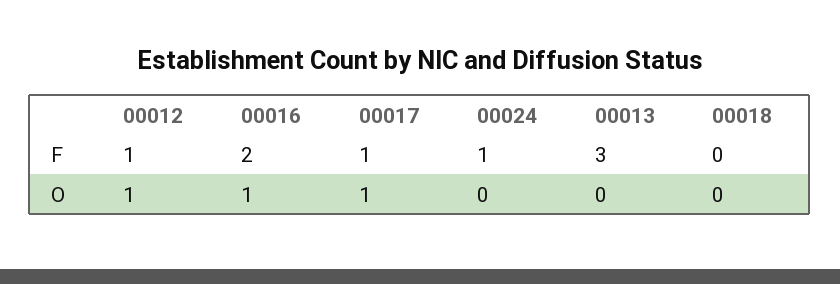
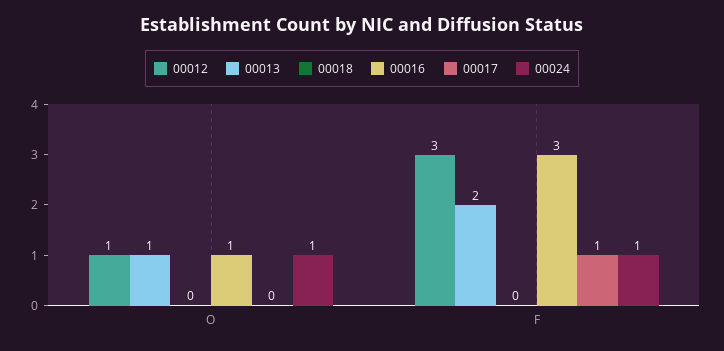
00012, F: 1 -> 3
00016, F: 2 -> 3
00013, F: 3 -> 2
00017, O: 1 -> 0
00024, O: 0 -> 1
00013, O: 0 -> 1

